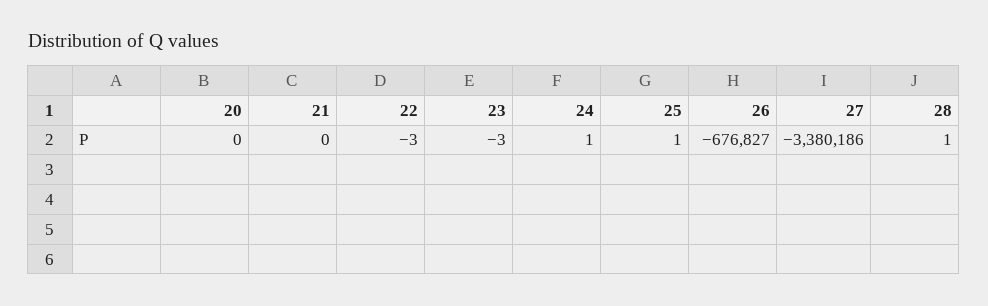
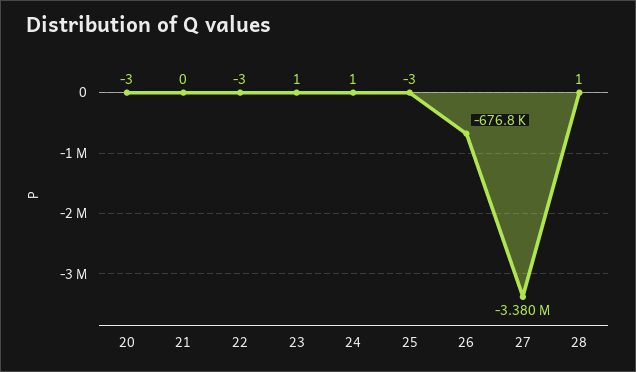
20: 0 -> -3
23: -3 -> 1
25: 1 -> -3

